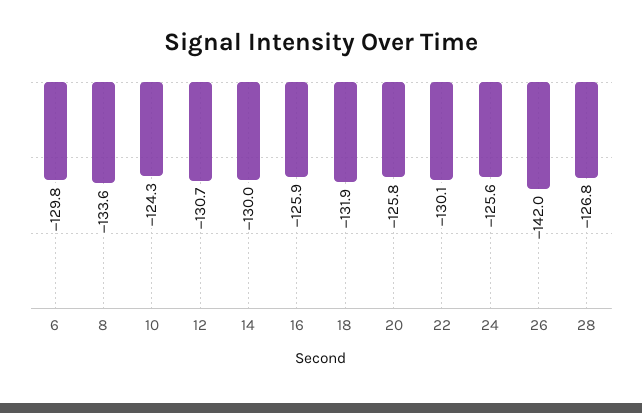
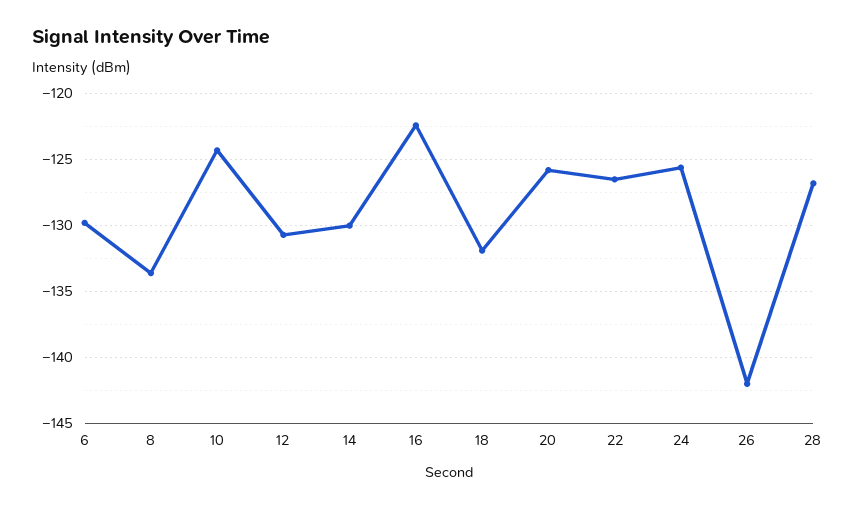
16: -125.9 -> -122.5
22: -130.1 -> -126.5

